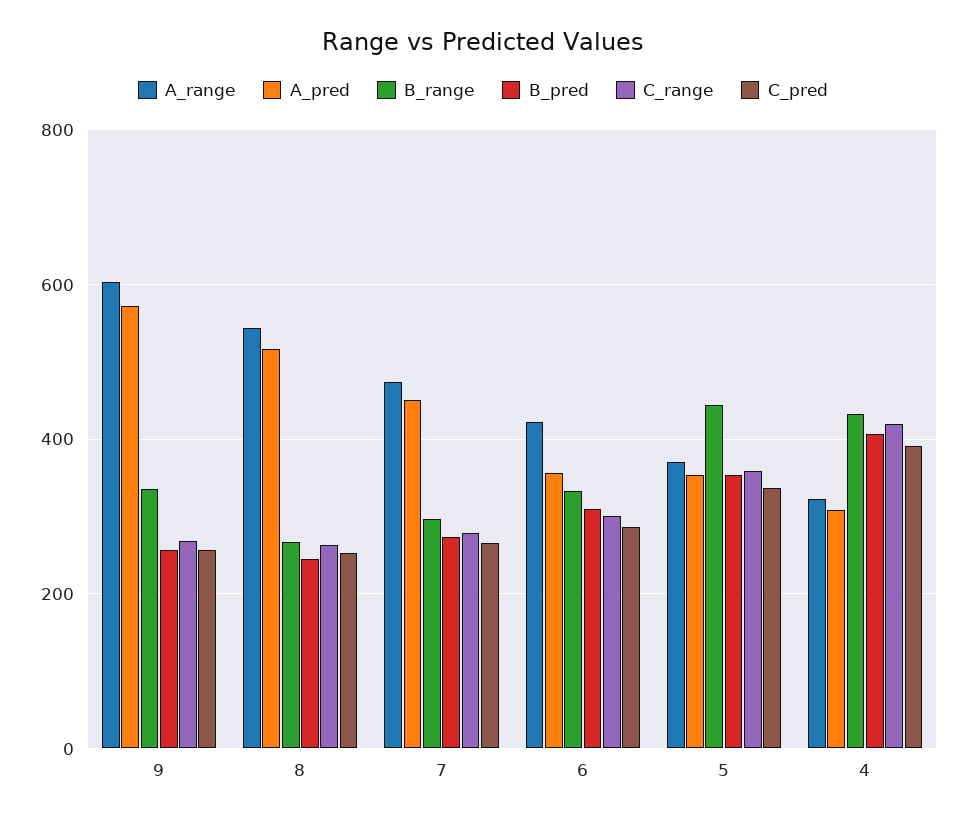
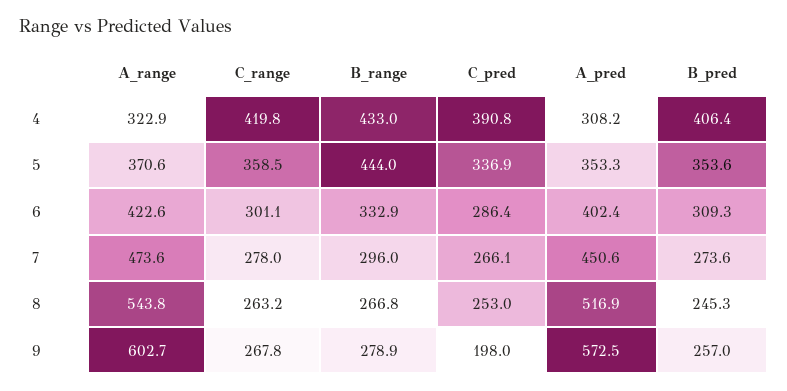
B_range, 9: 340 -> 278.9
C_pred, 9: 260 -> 198
A_pred, 6: 360 -> 402.4

